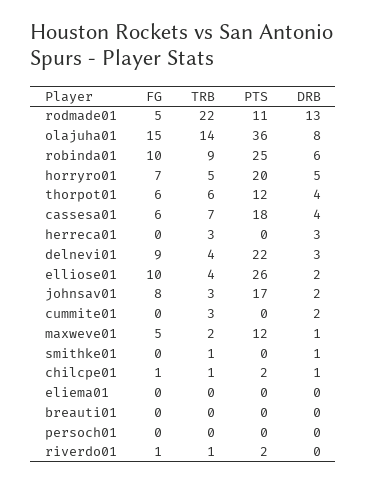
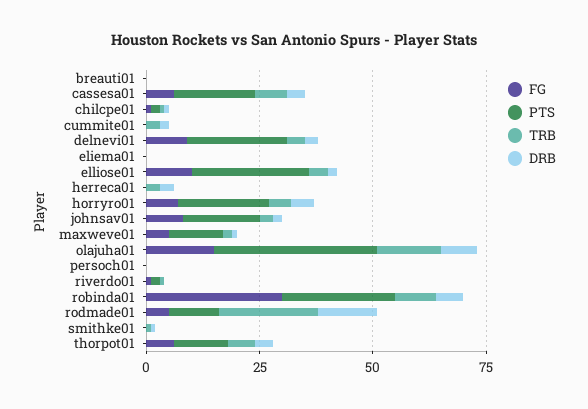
FG, robinda01: 10 -> 30

